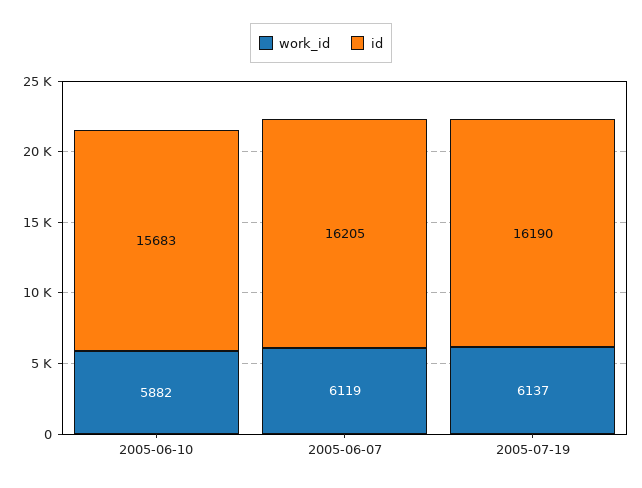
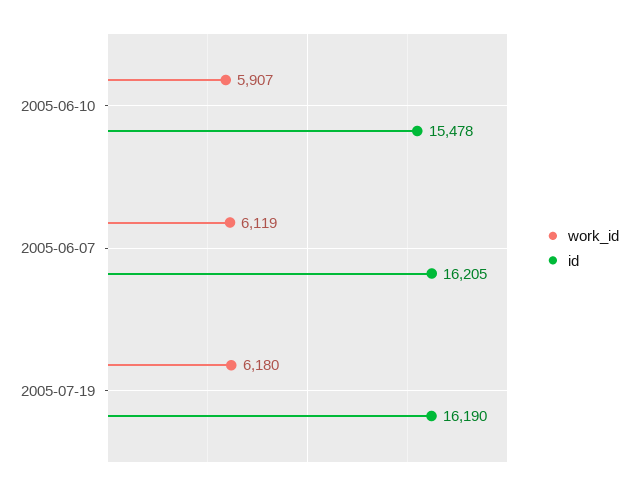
work_id, 2005-06-10: 5882 -> 5907
id, 2005-06-10: 15683 -> 15478
work_id, 2005-07-19: 6137 -> 6180

